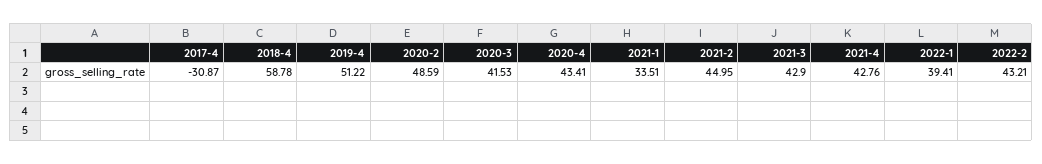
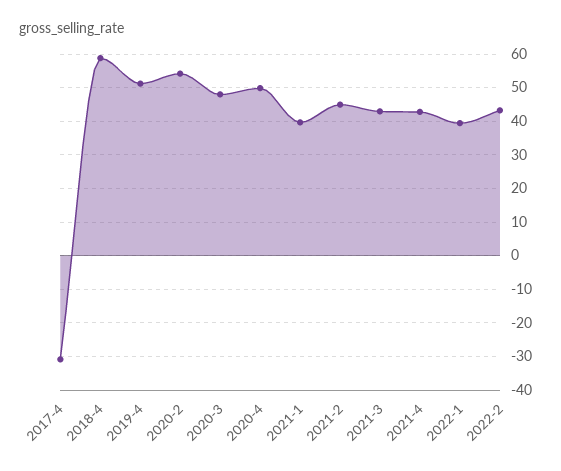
2020-2: 48.59 -> 54
2020-3: 41.53 -> 48
2020-4: 43.41 -> 50
2021-1: 33.51 -> 40

